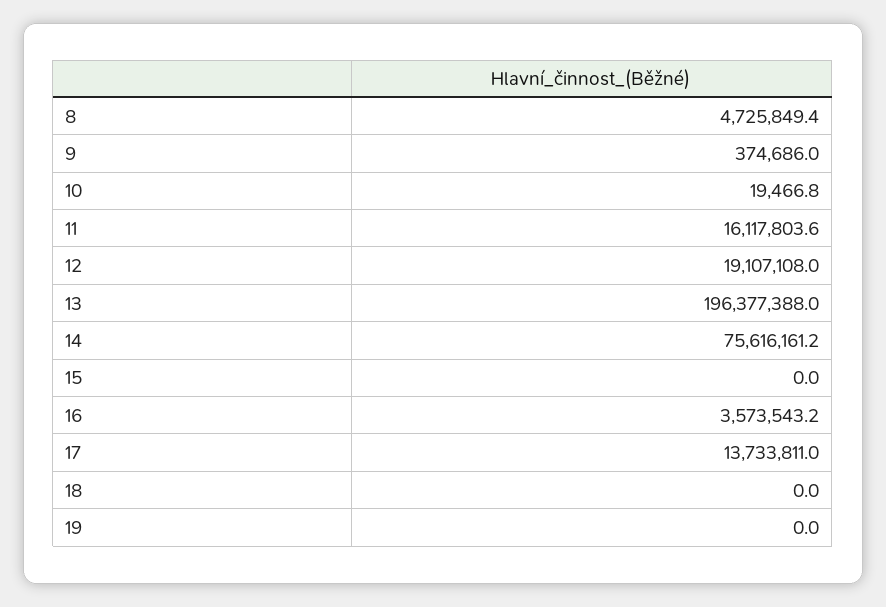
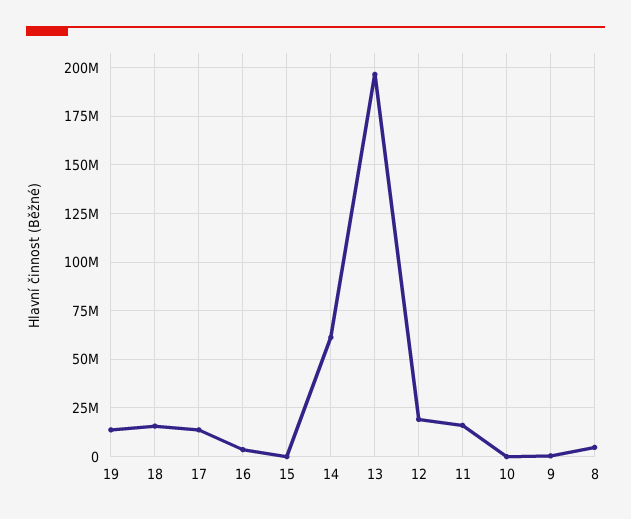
14: 75616161.2 -> 60000000
18: 0 -> 15000000
19: 0 -> 15000000

